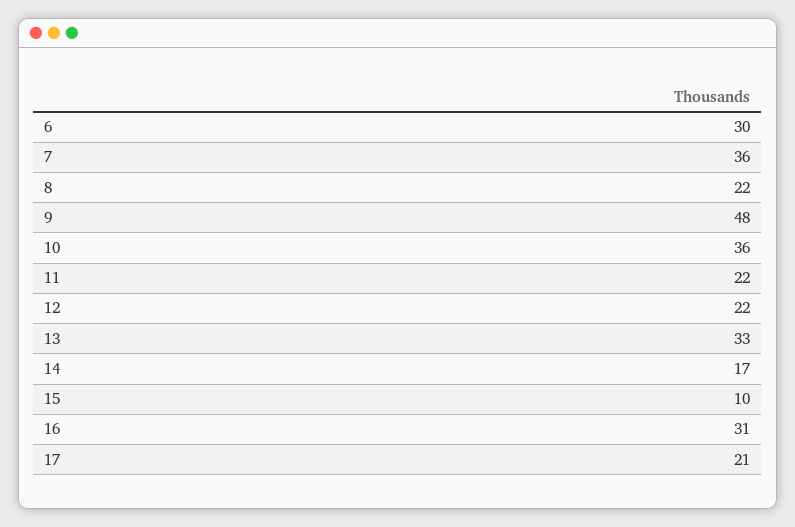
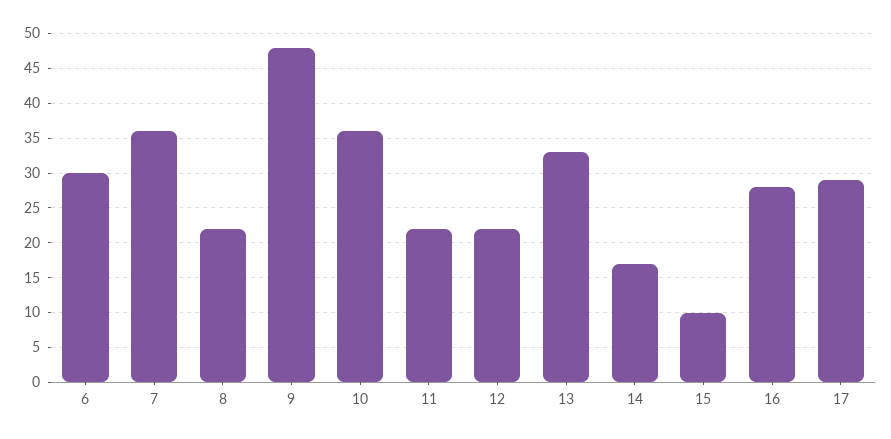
16: 31 -> 28
17: 21 -> 29

